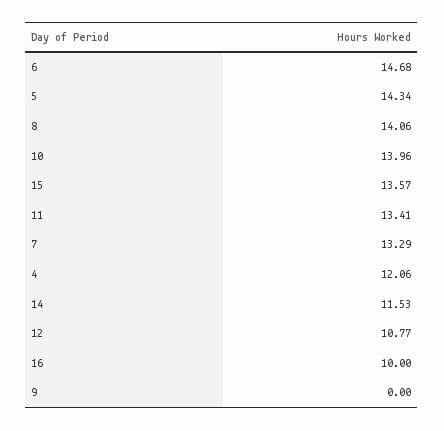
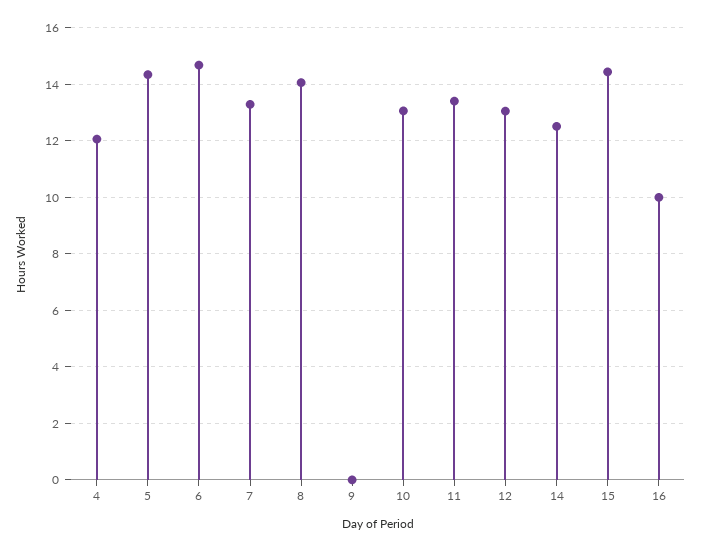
10: 13.96 -> 13
15: 13.57 -> 14.5
14: 11.53 -> 12.5
12: 10.77 -> 13

